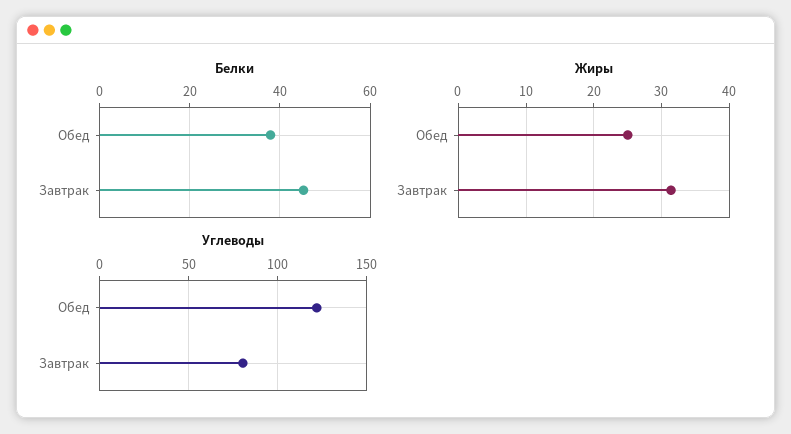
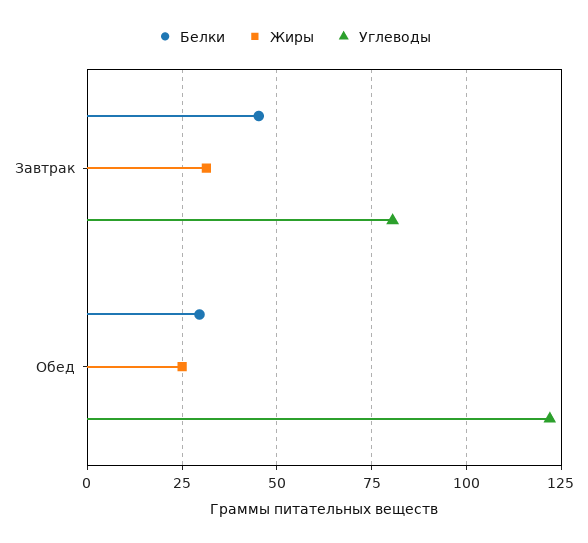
Белки, Обед: 38 -> 30

